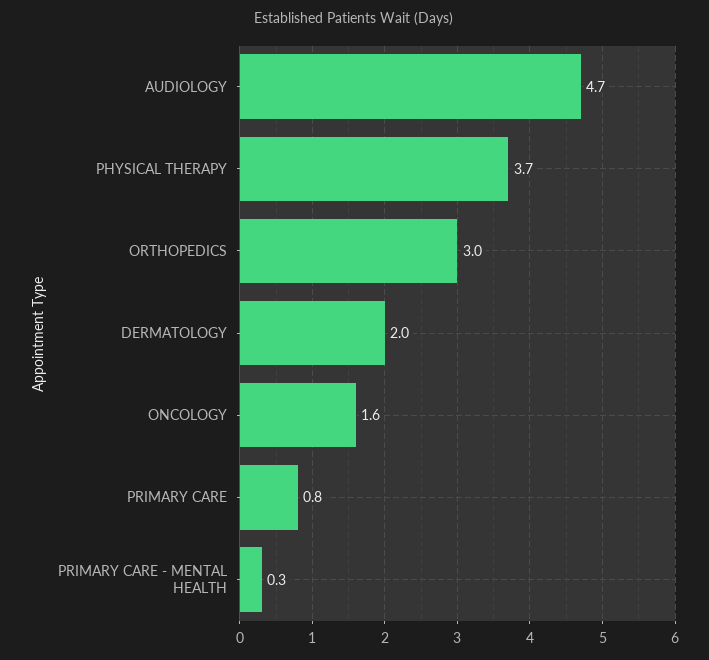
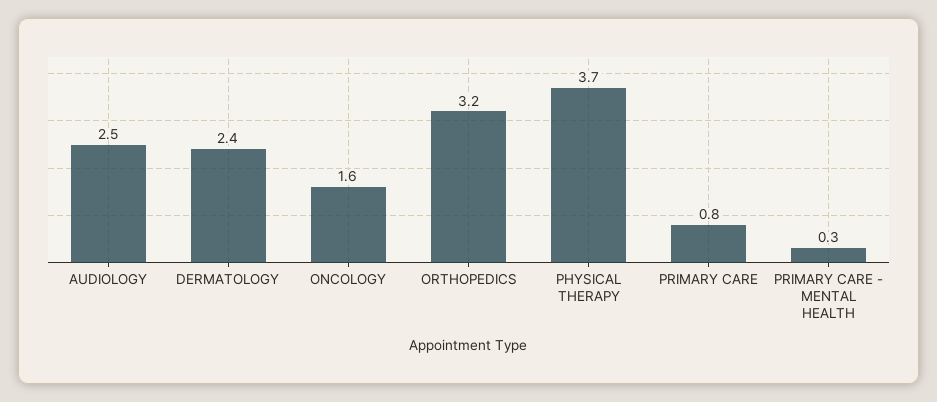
AUDIOLOGY: 4.7 -> 2.5
ORTHOPEDICS: 3 -> 3.2
DERMATOLOGY: 2 -> 2.4

